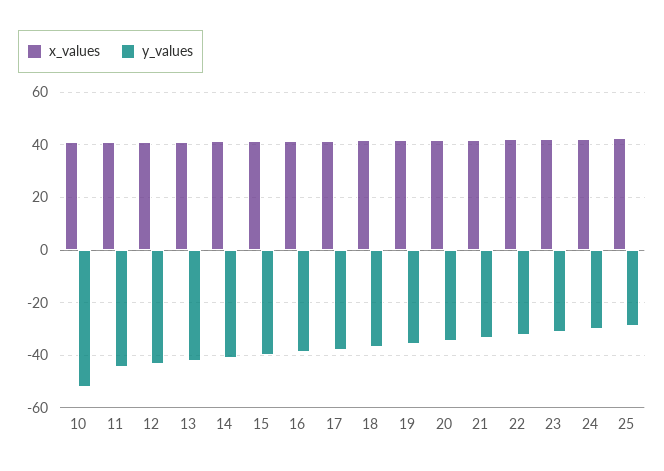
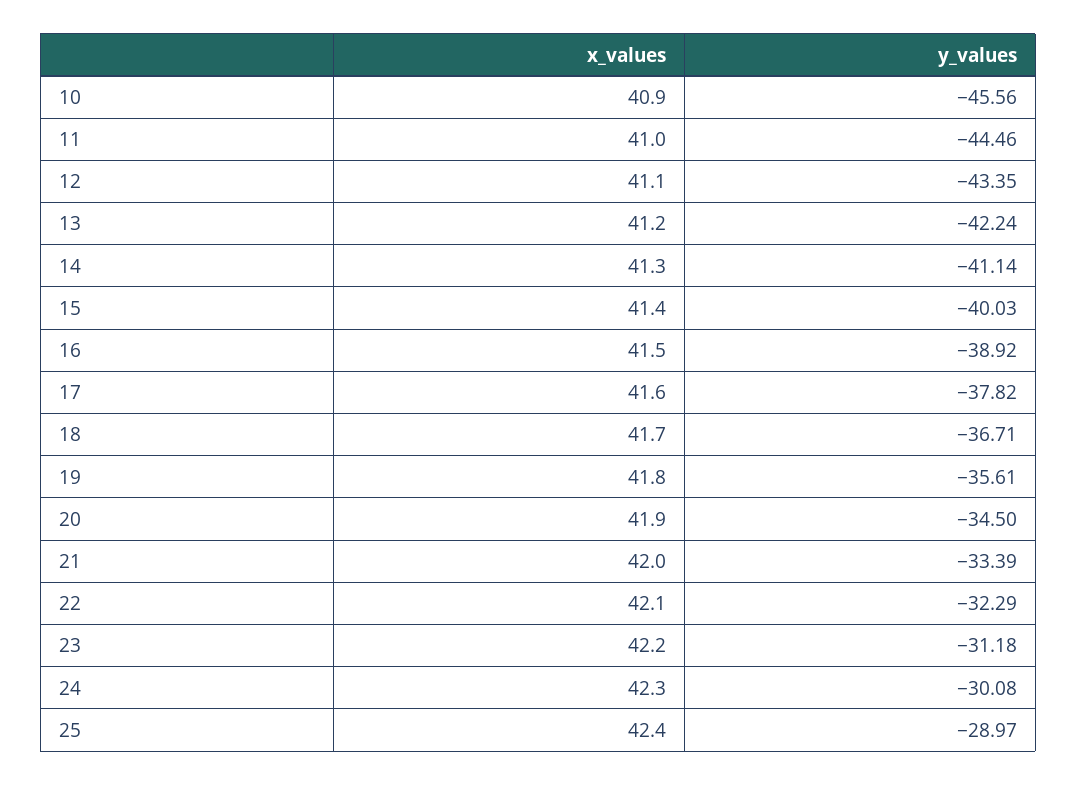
y_values, 10: -52.5 -> -45.56

